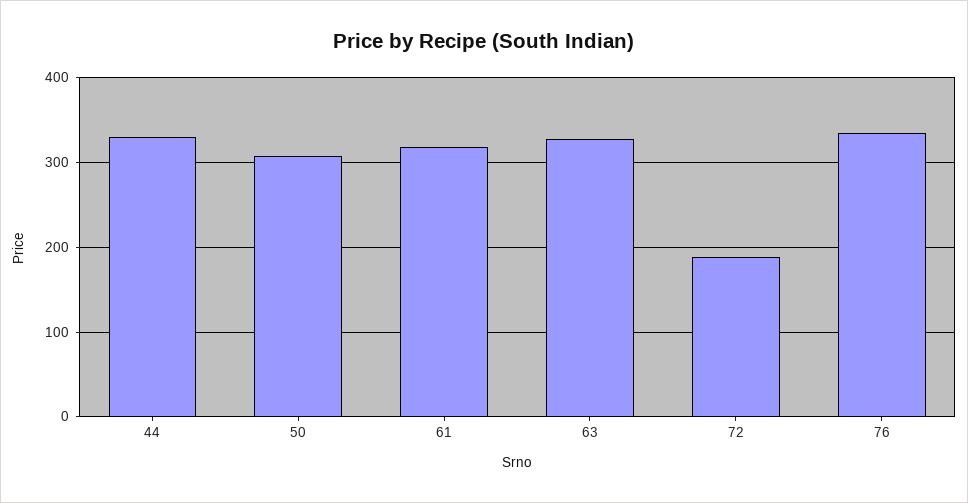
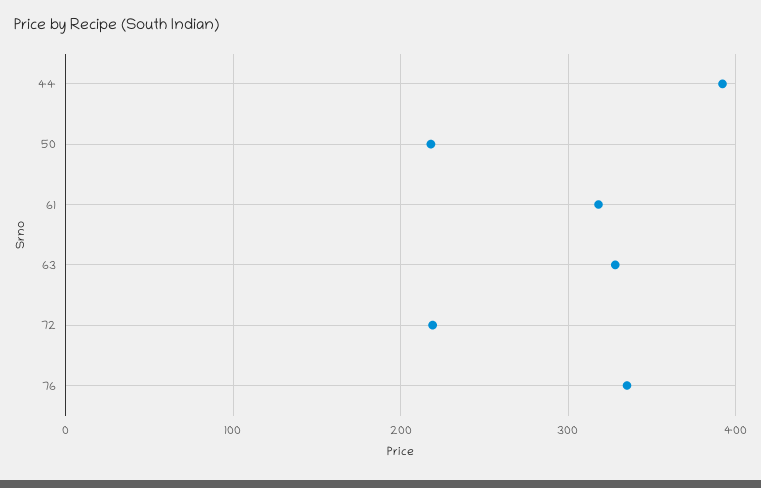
44: 330 -> 390
50: 310 -> 220
72: 190 -> 220

